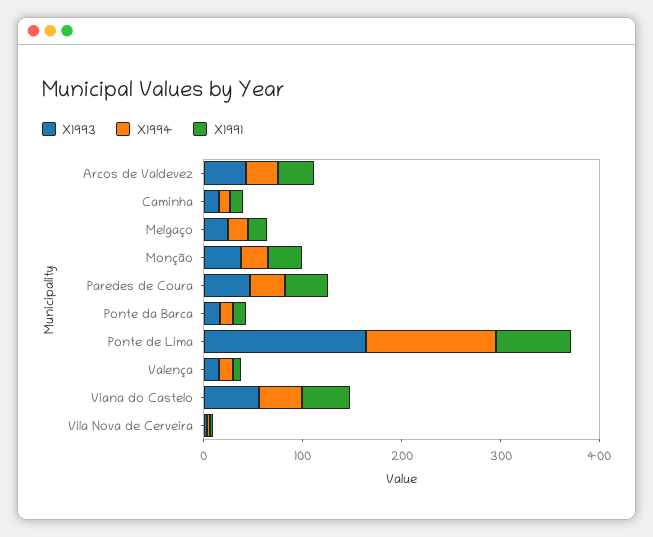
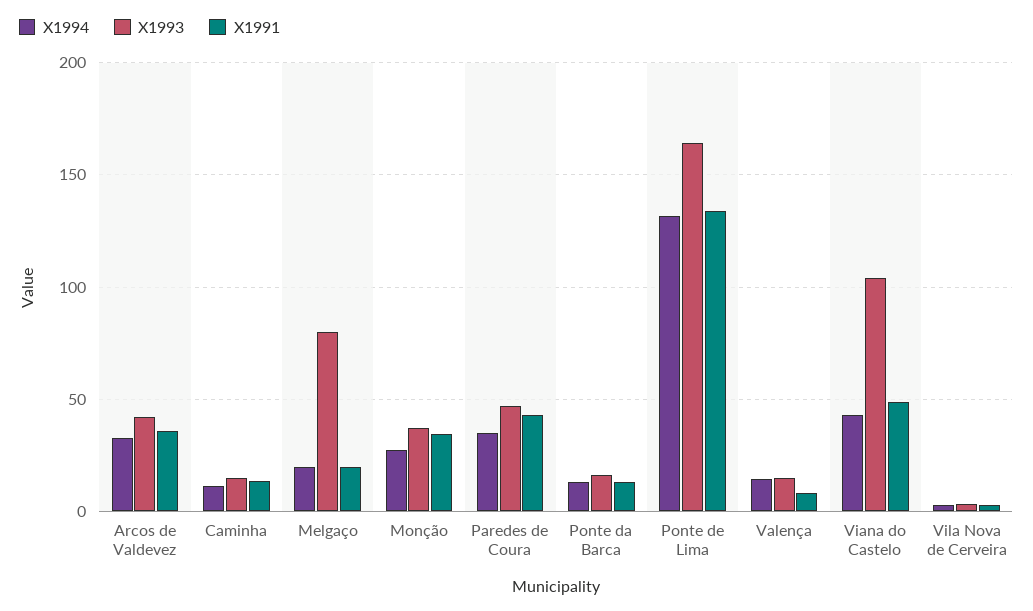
X1993, Melgaço: 20 -> 80
X1991, Ponte de Lima: 80 -> 135
X1993, Viana do Castelo: 60 -> 105

